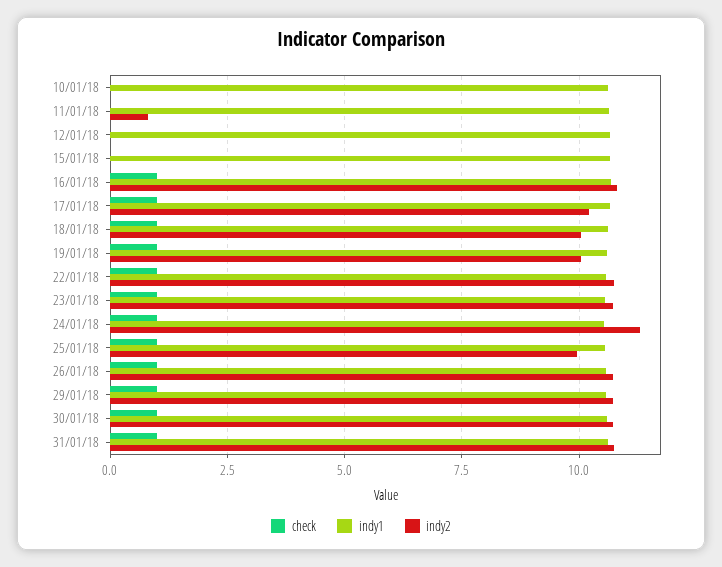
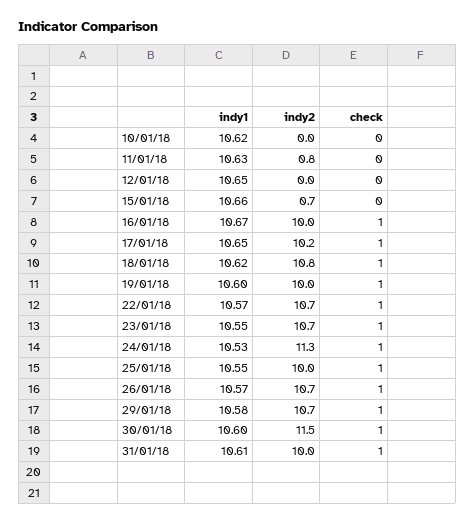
indy2, 15/01/18: 0 -> 0.7
indy2, 16/01/18: 10.75 -> 10
indy2, 18/01/18: 10 -> 10.8
indy2, 30/01/18: 10.75 -> 11.5
indy2, 31/01/18: 10.75 -> 10

